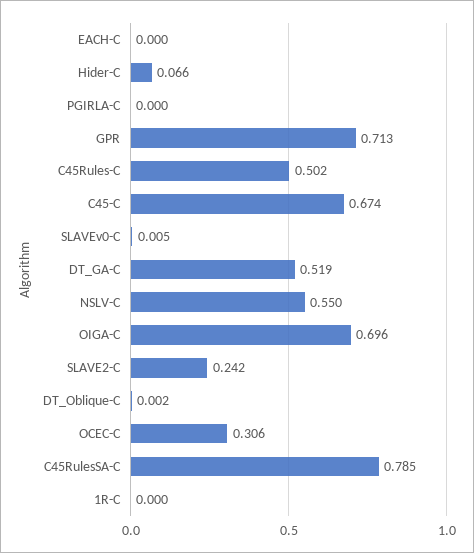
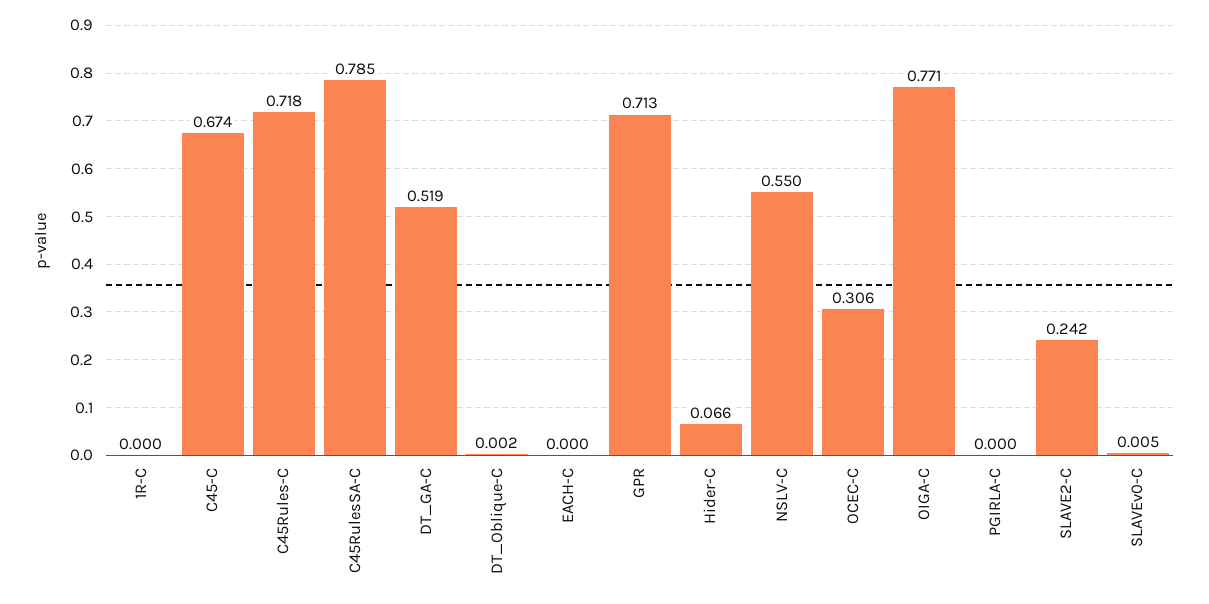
C45Rules-C: 0.502 -> 0.718
OIGA-C: 0.696 -> 0.771

